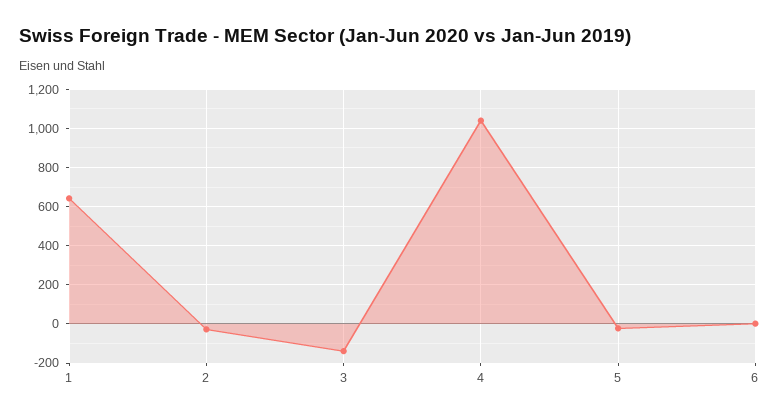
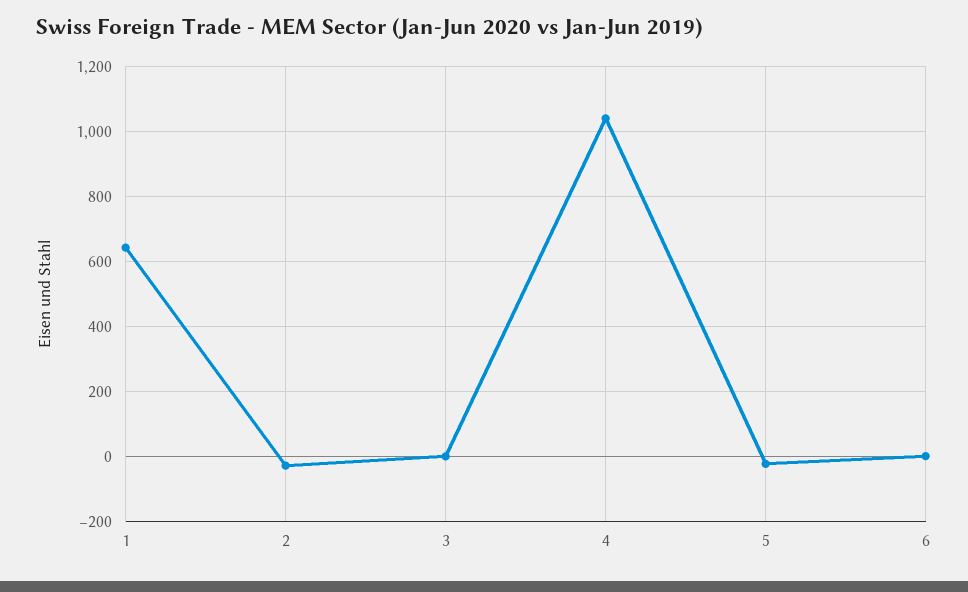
3: -150 -> 0

